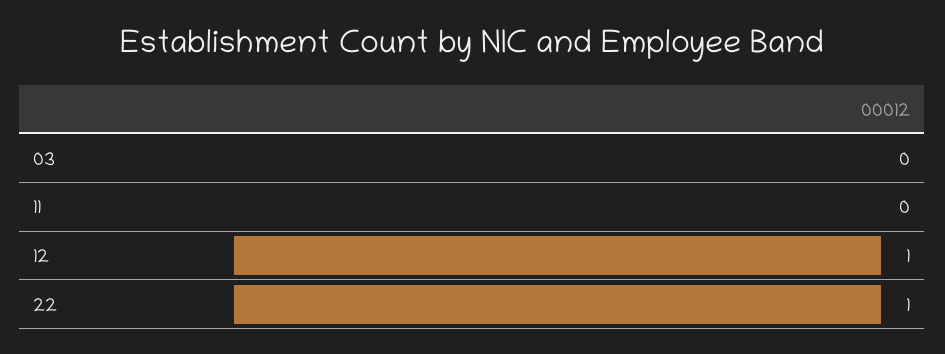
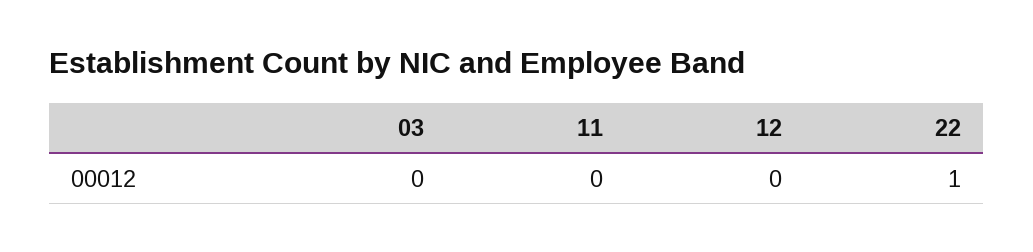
12: 1 -> 0

